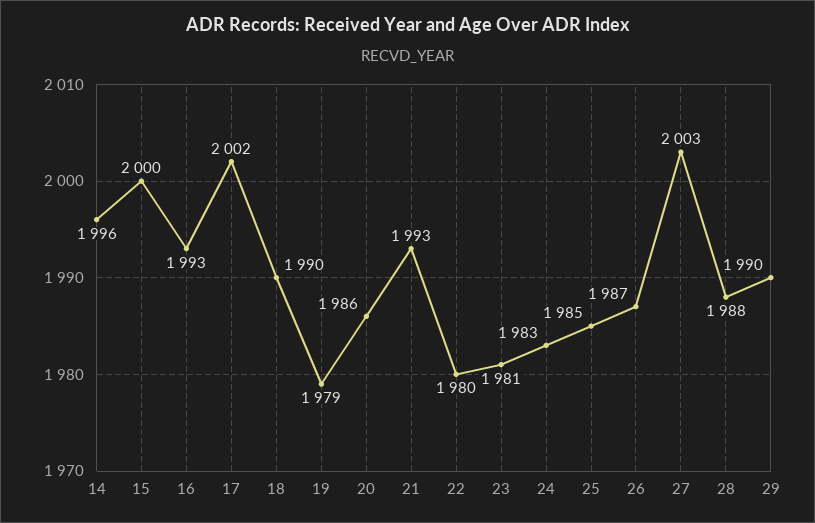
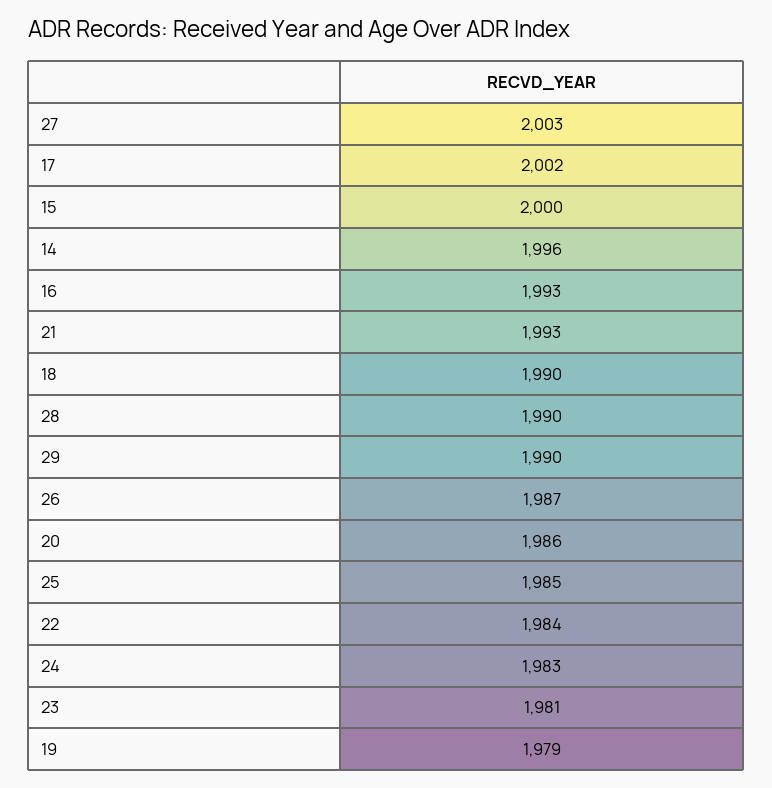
22: 1980 -> 1984
28: 1988 -> 1990

